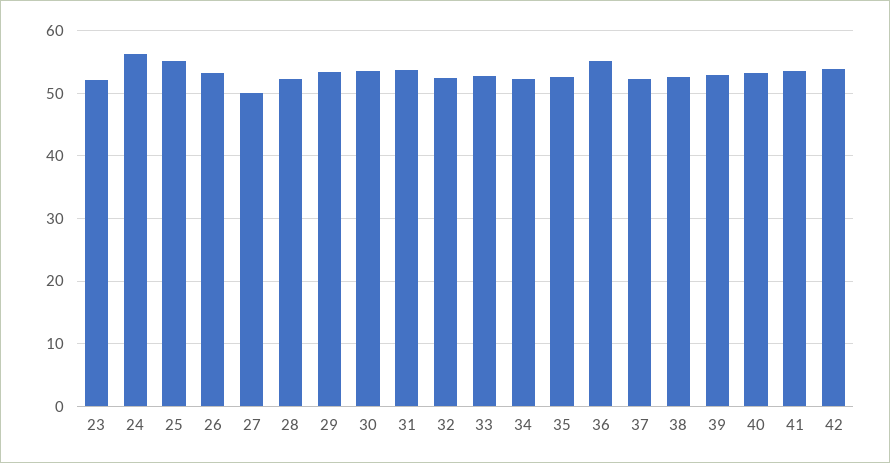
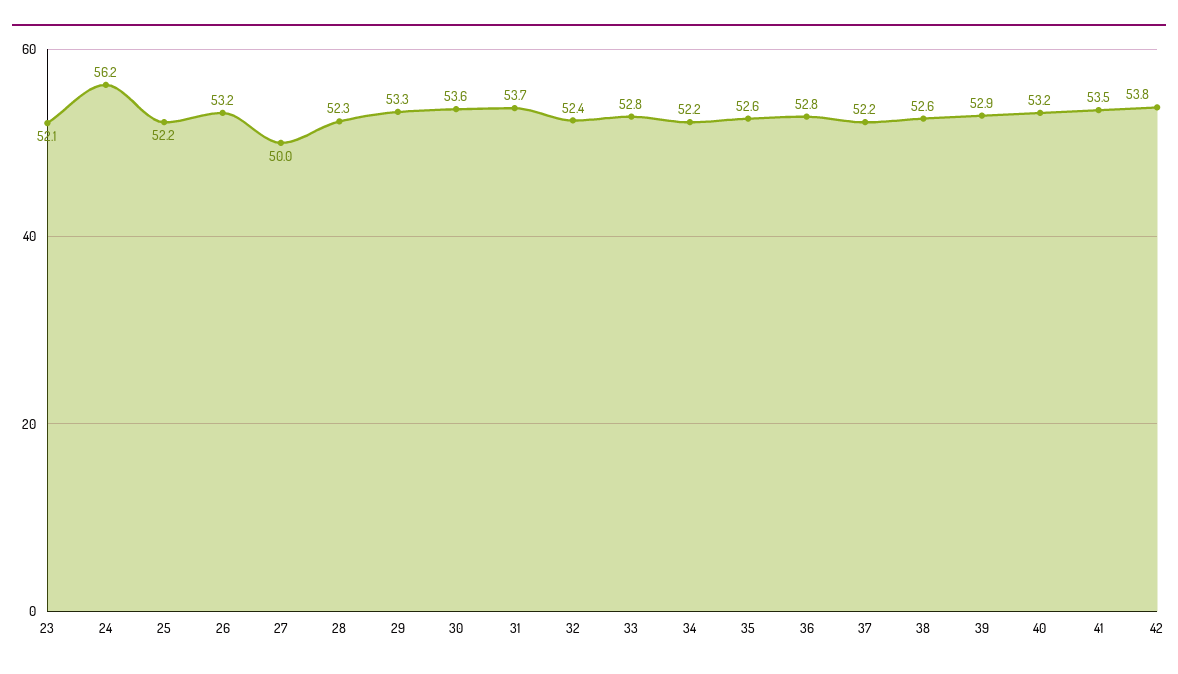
25: 55 -> 52.2
36: 55 -> 52.8

